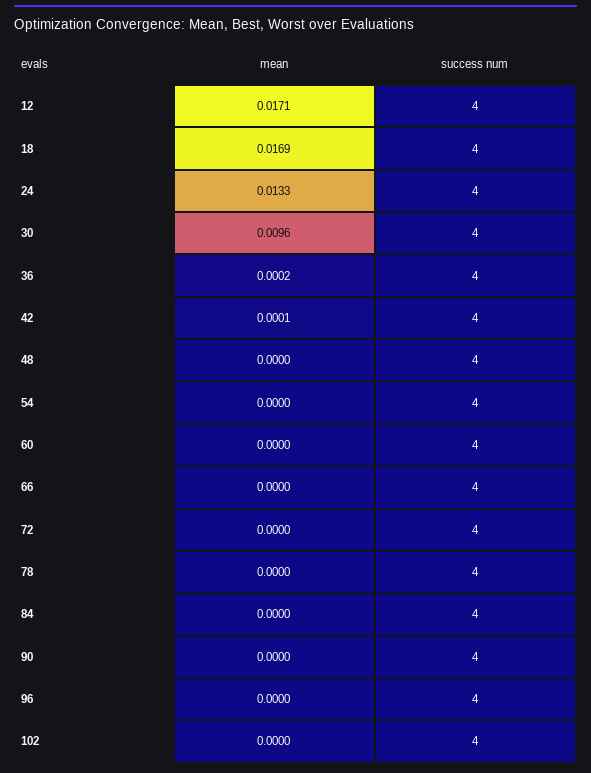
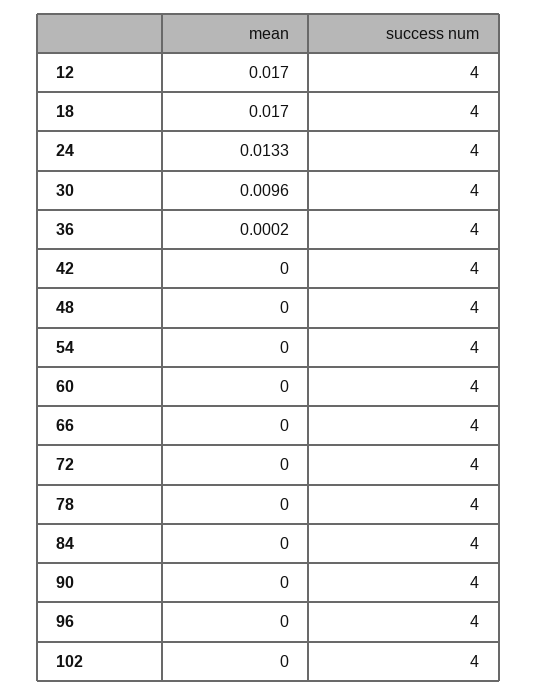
mean, 12: 0.0171 -> 0.017
mean, 18: 0.0169 -> 0.017
mean, 42: 0.0001 -> 0

